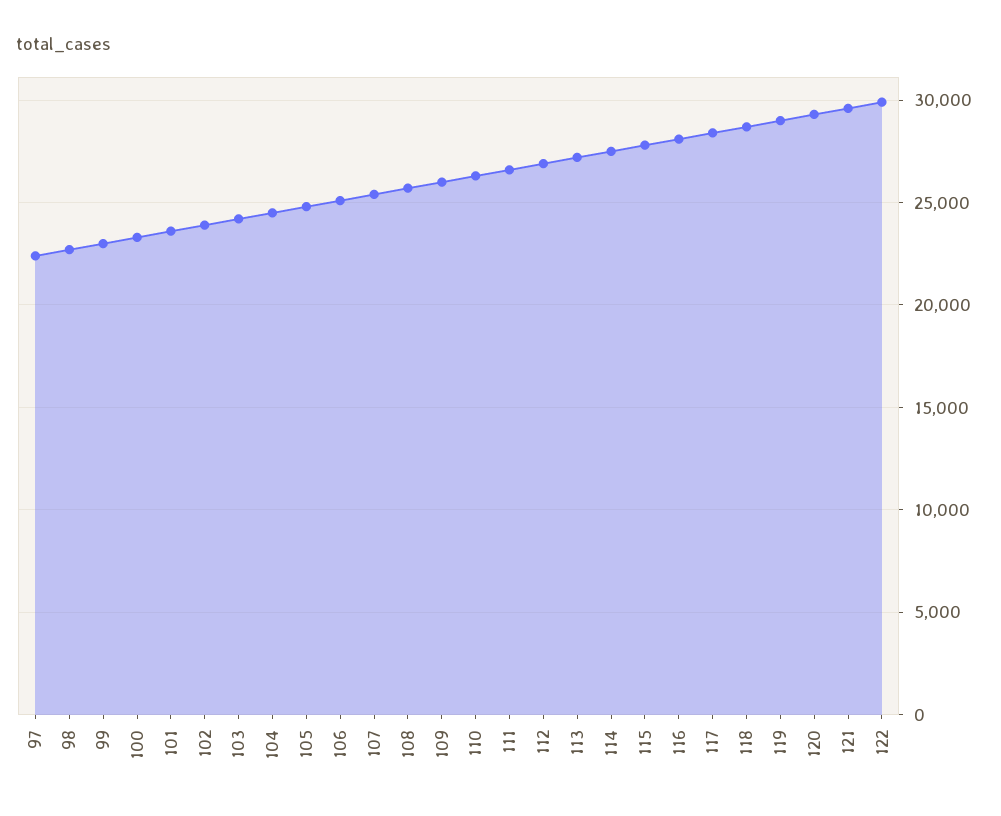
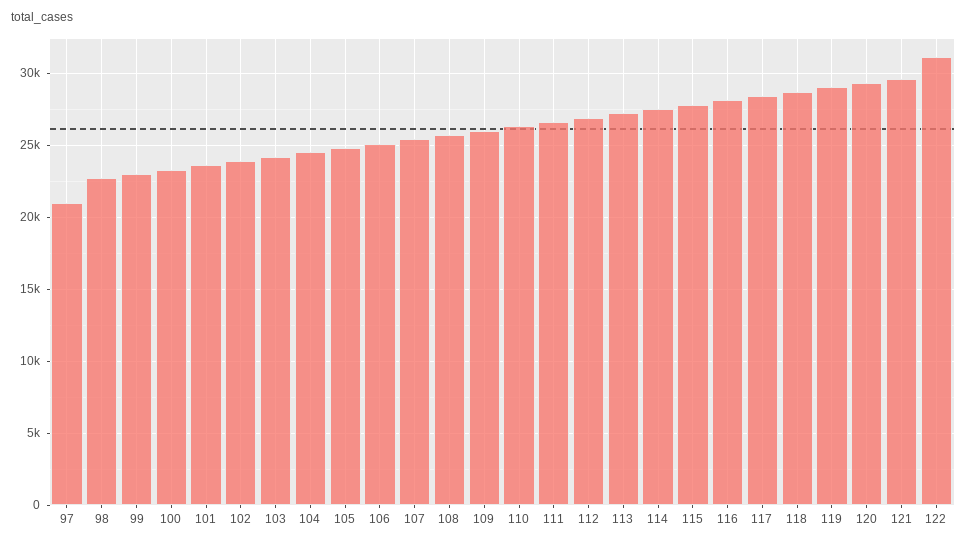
97: 22500 -> 21000
122: 30000 -> 31000

